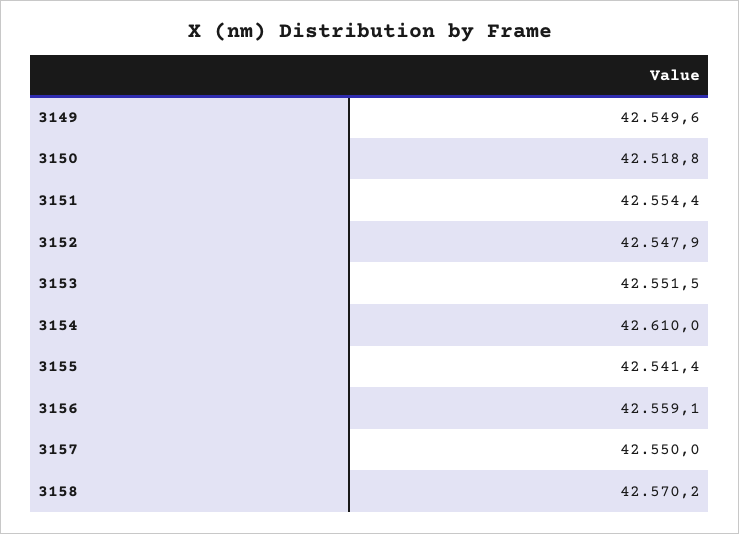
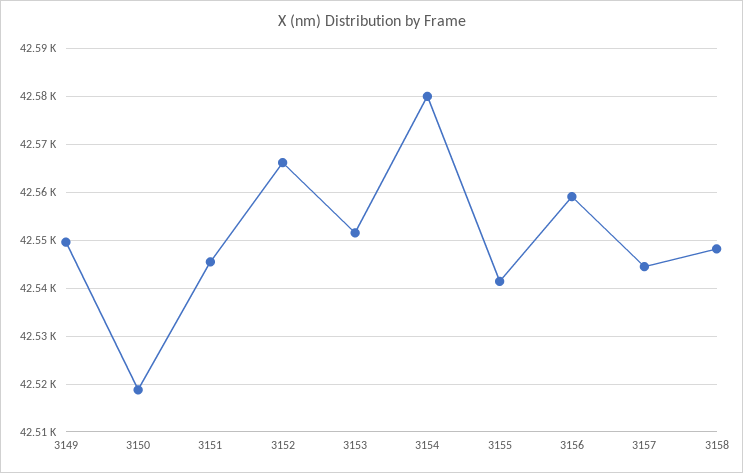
3151: 42554.4 -> 42546
3152: 42547.9 -> 42566
3154: 42610 -> 42580
3157: 42550 -> 42544
3158: 42570.2 -> 42548

